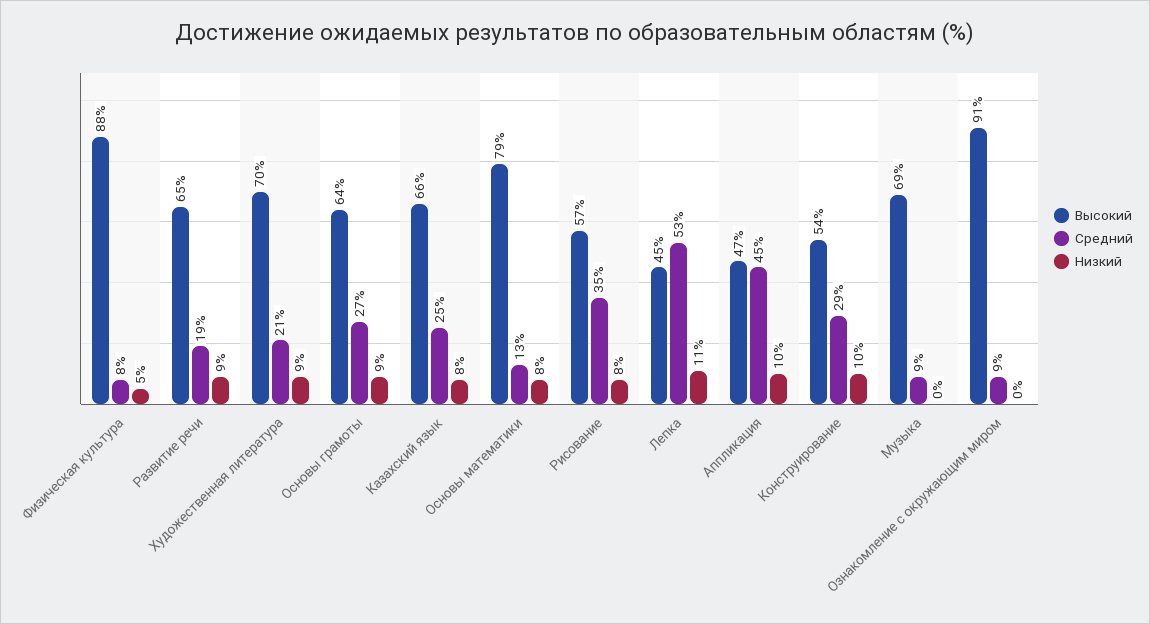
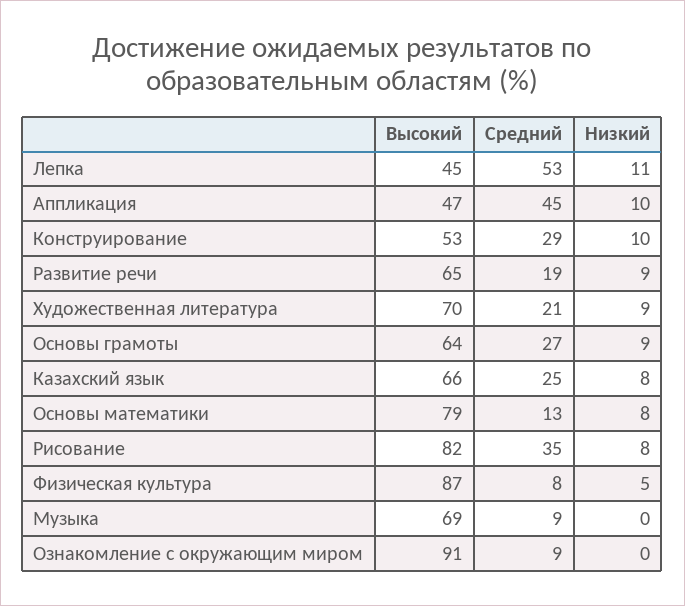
Высокий, Физическая культура: 88 -> 87
Высокий, Рисование: 57 -> 82
Высокий, Конструирование: 54 -> 53

